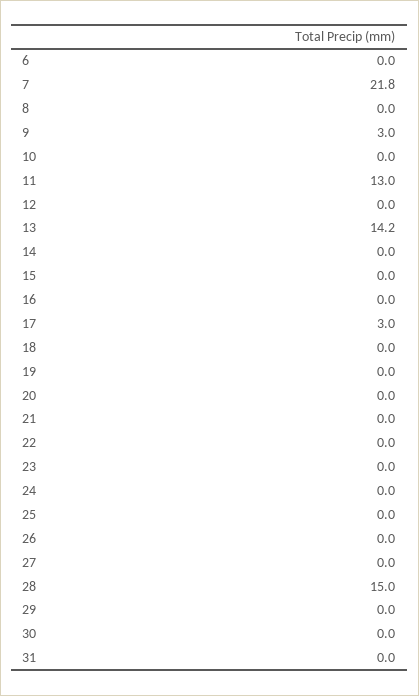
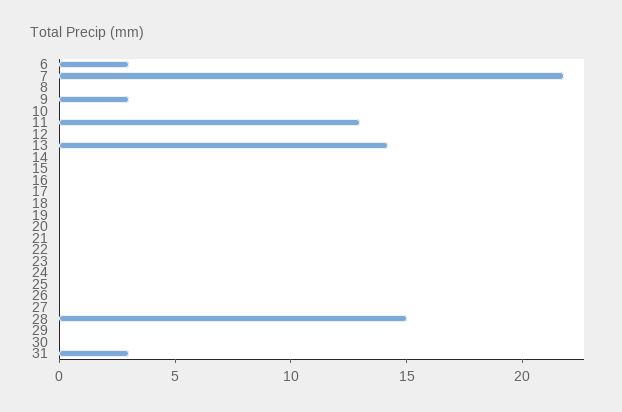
6: 0 -> 3
17: 3 -> 0
31: 0 -> 3

